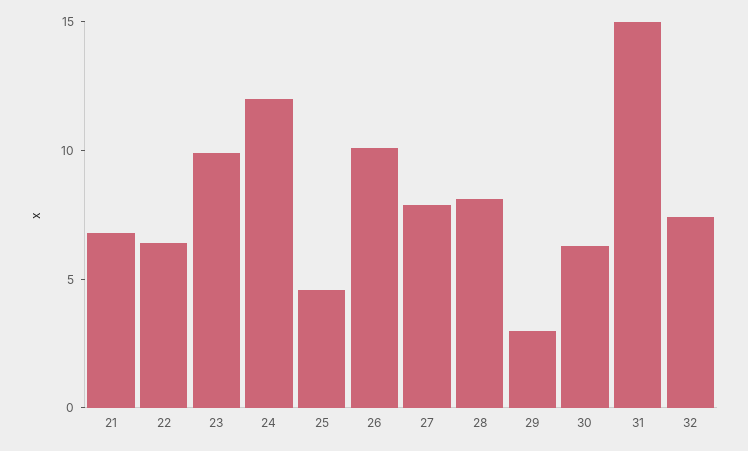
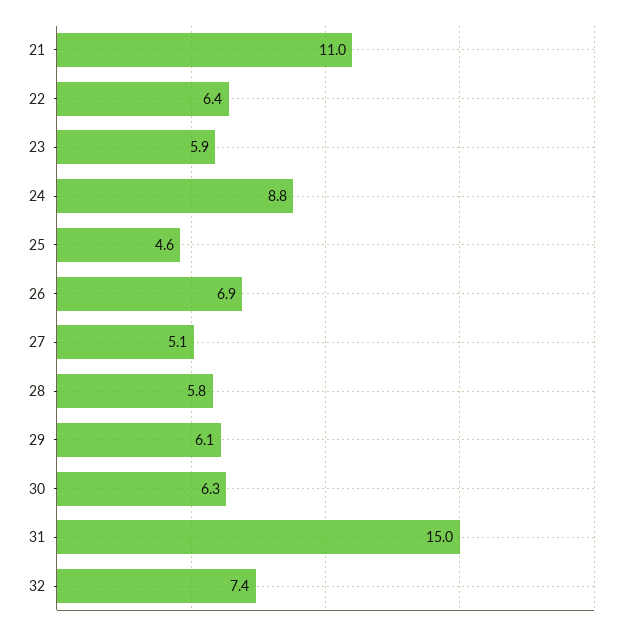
21: 7 -> 11
23: 10 -> 5.9
24: 12 -> 8.8
26: 10 -> 6.9
27: 8 -> 5.1
28: 8 -> 5.8
29: 3 -> 6.1

